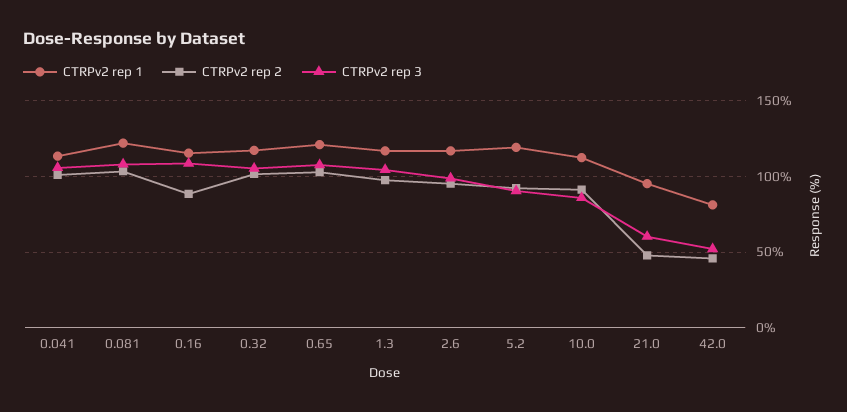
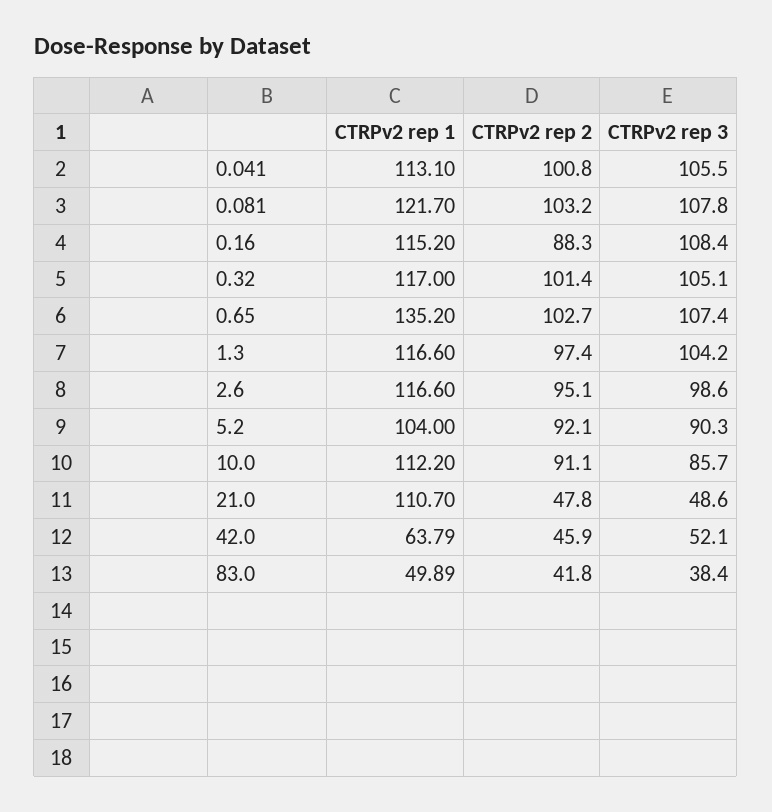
CTRPv2 rep 1, 0.65: 120 -> 135.2
CTRPv2 rep 1, 5.2: 120 -> 104
CTRPv2 rep 1, 21.0: 95 -> 110.7
CTRPv2 rep 3, 21.0: 60 -> 48.6
CTRPv2 rep 1, 42.0: 80 -> 63.79
CTRPv2 rep 1, 83.0: none -> 49.89
CTRPv2 rep 2, 83.0: none -> 41.8
CTRPv2 rep 3, 83.0: none -> 38.4

